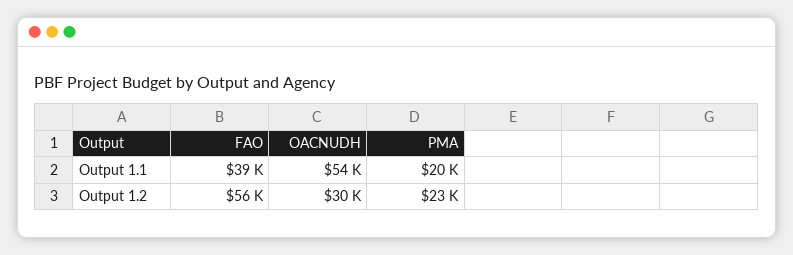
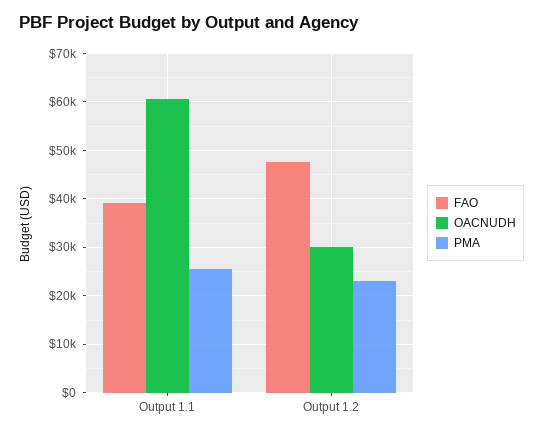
OACNUDH, Output 1.1: 54000 -> 60000
PMA, Output 1.1: 20000 -> 26000
FAO, Output 1.2: 56000 -> 48000

